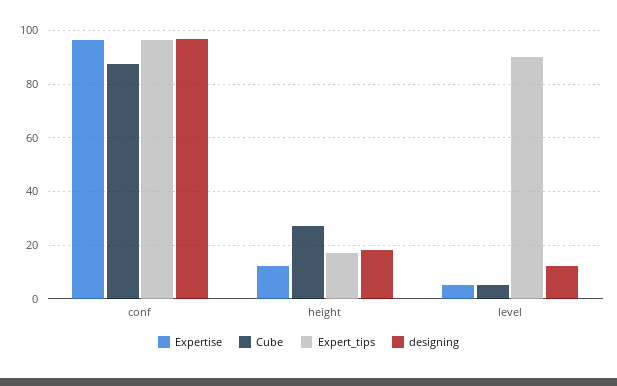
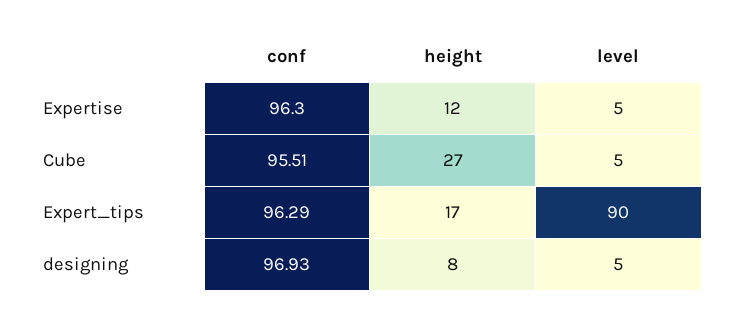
Cube, conf: 87.5 -> 95.51
designing, height: 17.5 -> 8
designing, level: 12.5 -> 5

